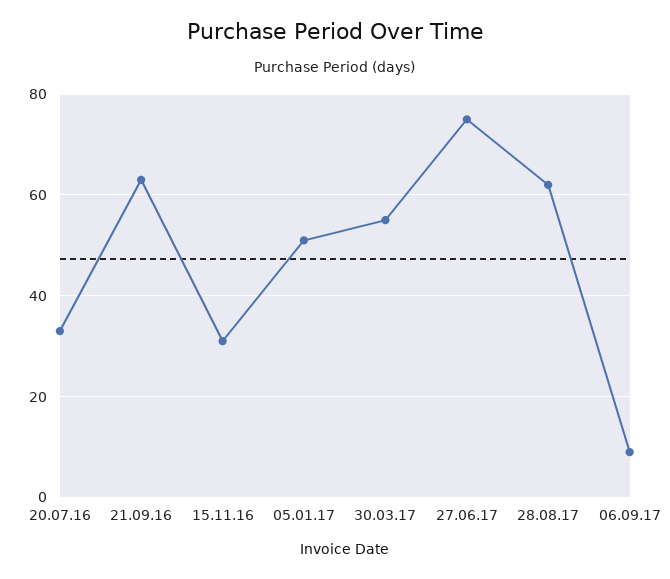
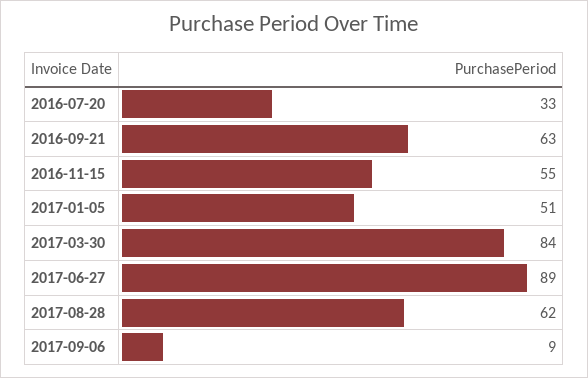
15.11.16: 30 -> 55
30.03.17: 55 -> 84
27.06.17: 75 -> 89

